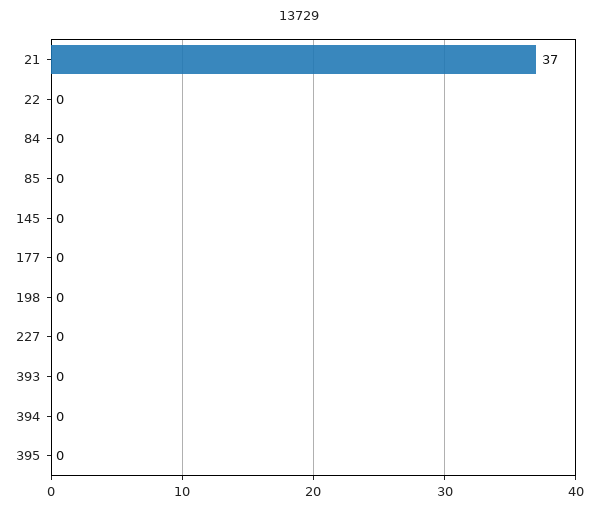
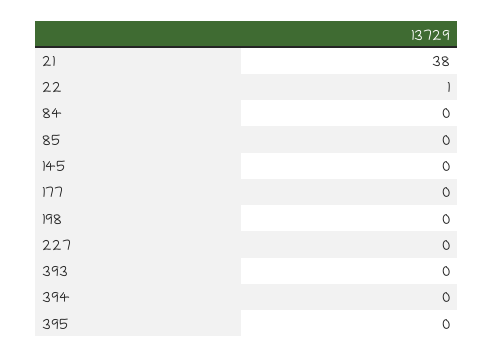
21: 37 -> 38
22: 0 -> 1

